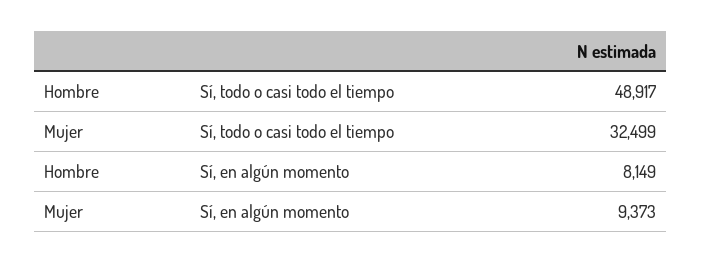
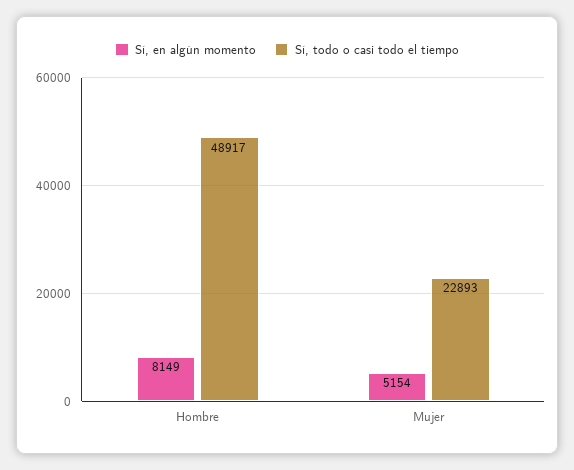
Sí, todo o casi todo el tiempo, Mujer: 32499 -> 22893
Sí, en algún momento, Mujer: 9373 -> 5154

